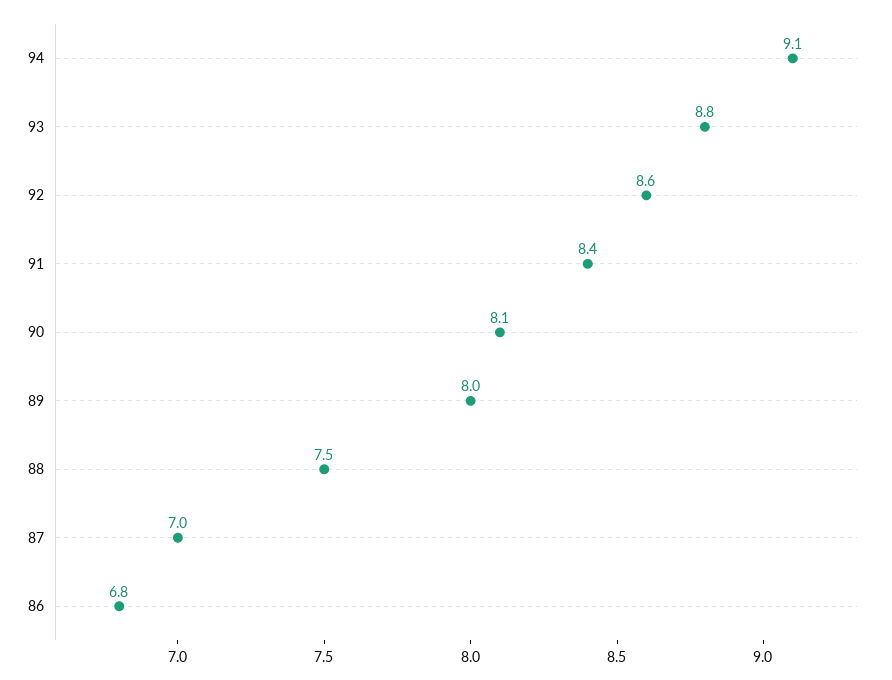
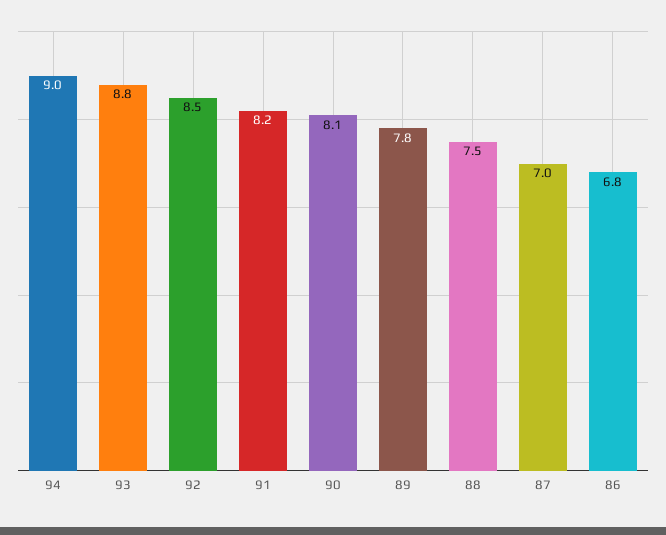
94: 9.1 -> 9
92: 8.6 -> 8.5
91: 8.4 -> 8.2
89: 8 -> 7.8

